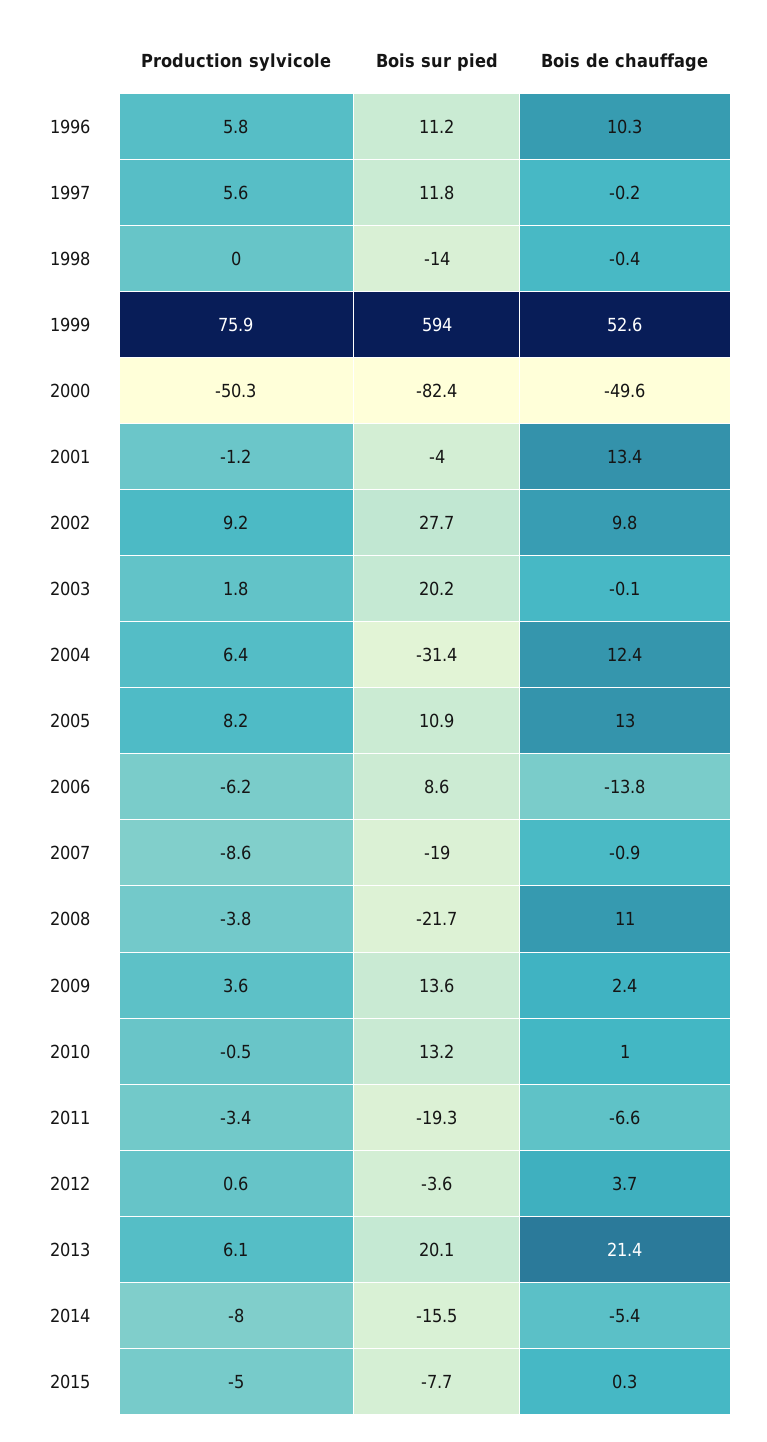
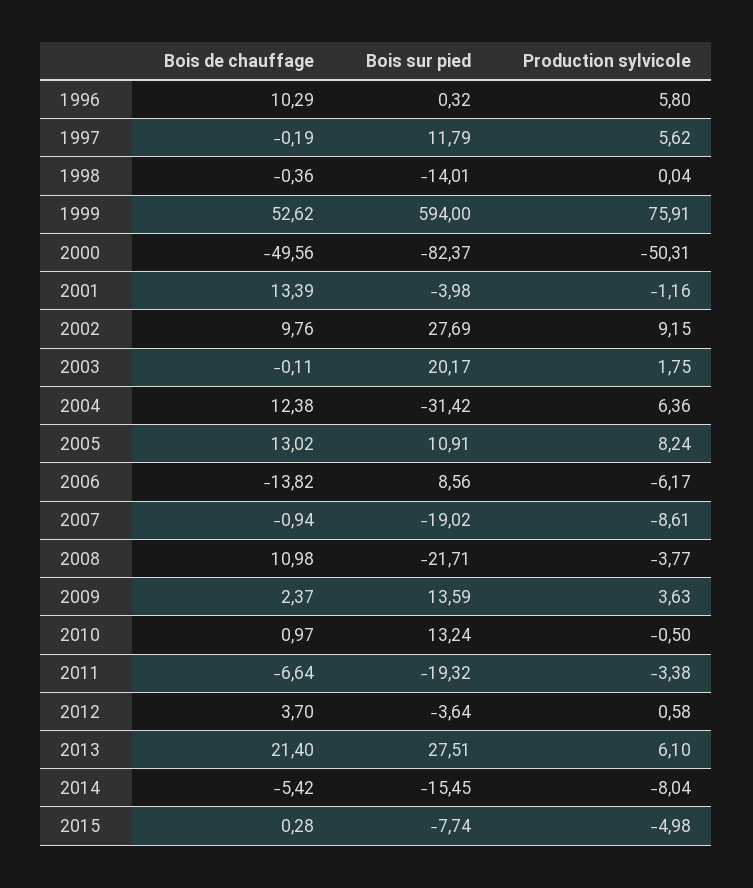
Bois sur pied, 1996: 11.2 -> 0.32
Bois sur pied, 2013: 20.1 -> 27.51

